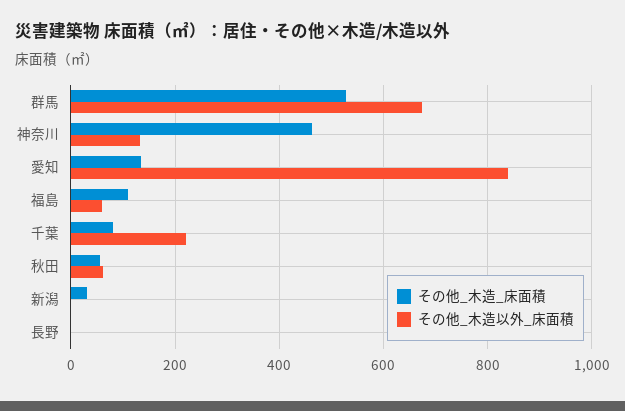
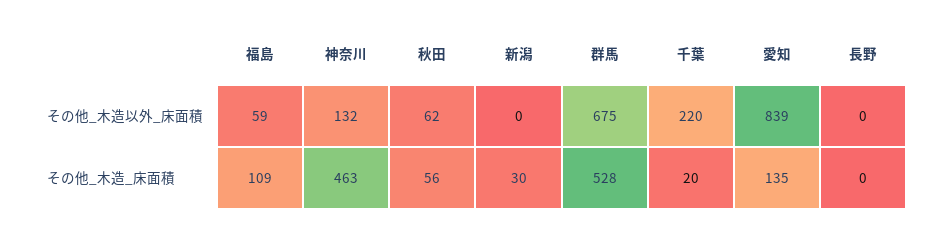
その他_木造_床面積, 千葉: 80 -> 20

